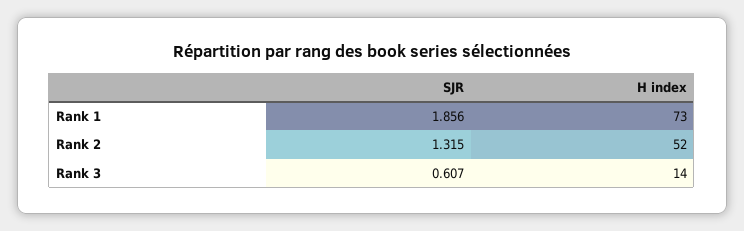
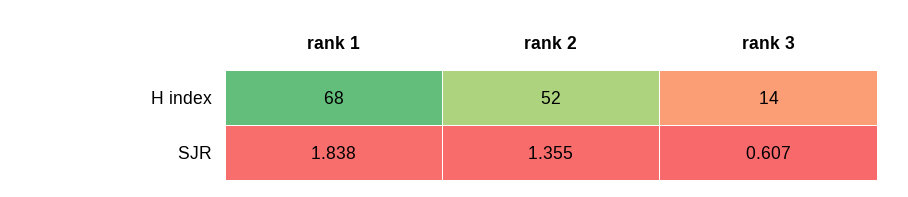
SJR, Rank 1: 1.856 -> 1.838
H index, Rank 1: 73 -> 68
SJR, Rank 2: 1.315 -> 1.355

